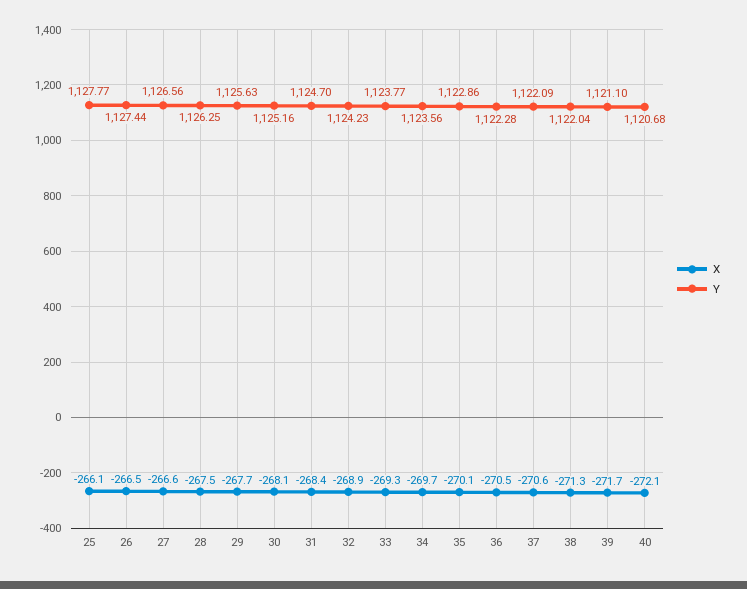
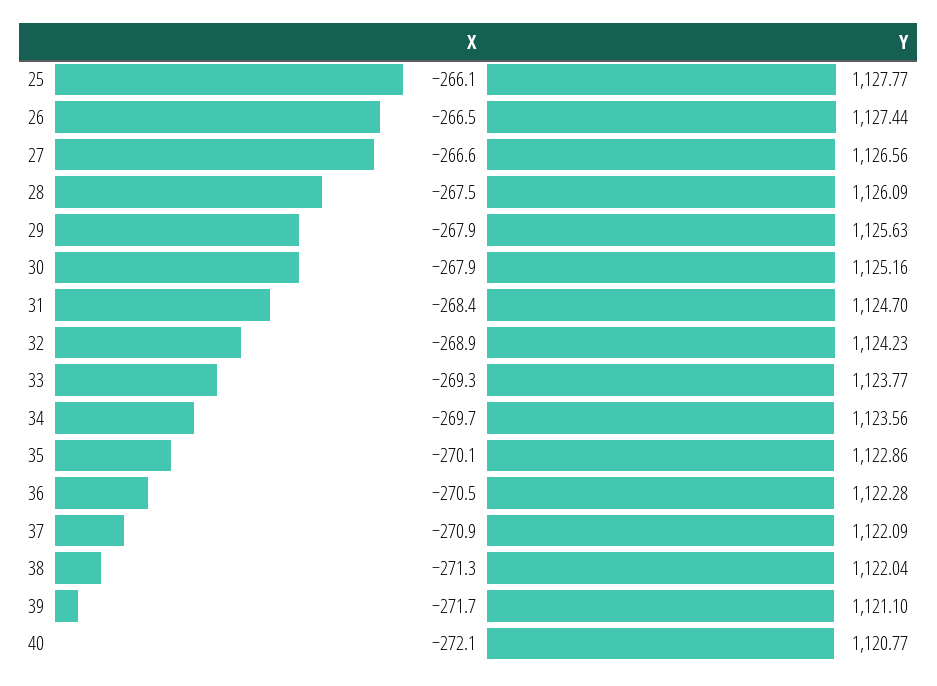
Y, 28: 1126.25 -> 1126.09
X, 29: -267.7 -> -267.9
X, 30: -268.1 -> -267.9
X, 37: -270.6 -> -270.9
Y, 40: 1120.68 -> 1120.77

